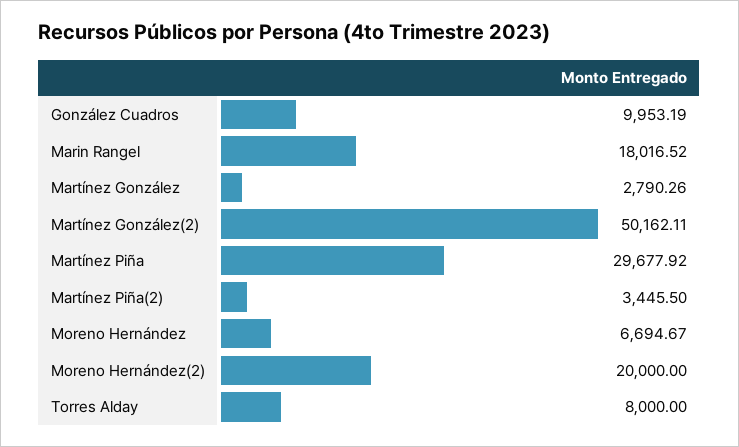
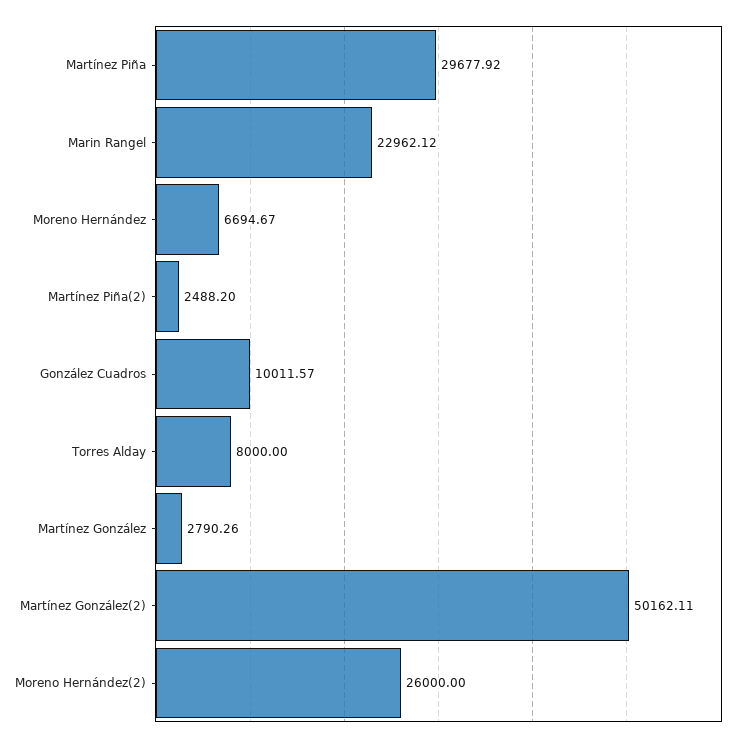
González Cuadros: 9953.19 -> 10011.57
Marin Rangel: 18016.52 -> 22962.12
Martínez Piña(2): 3445.5 -> 2488.2
Moreno Hernández(2): 20000 -> 26000

